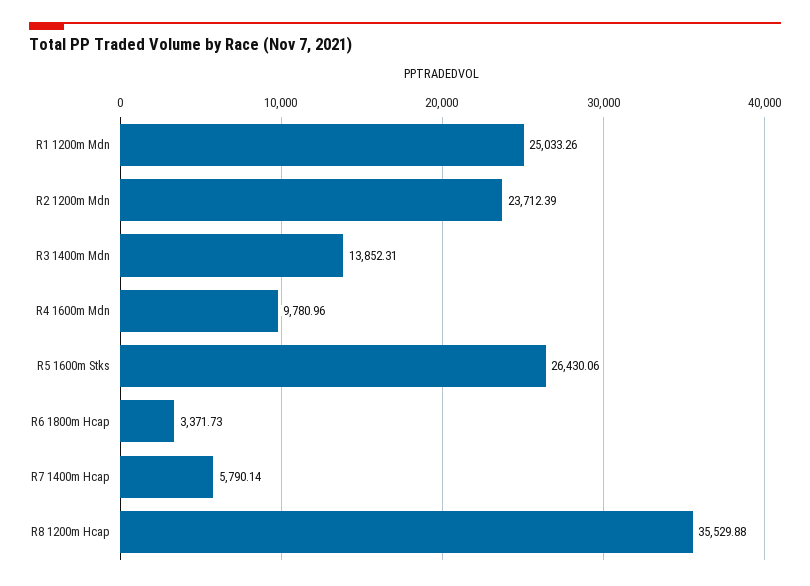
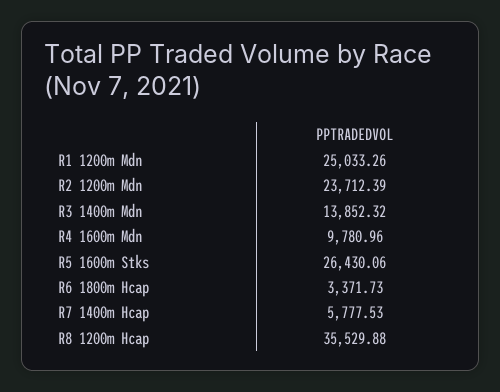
R3 1400m Mdn: 13852.31 -> 13852.32
R7 1400m Hcap: 5790.14 -> 5777.53

